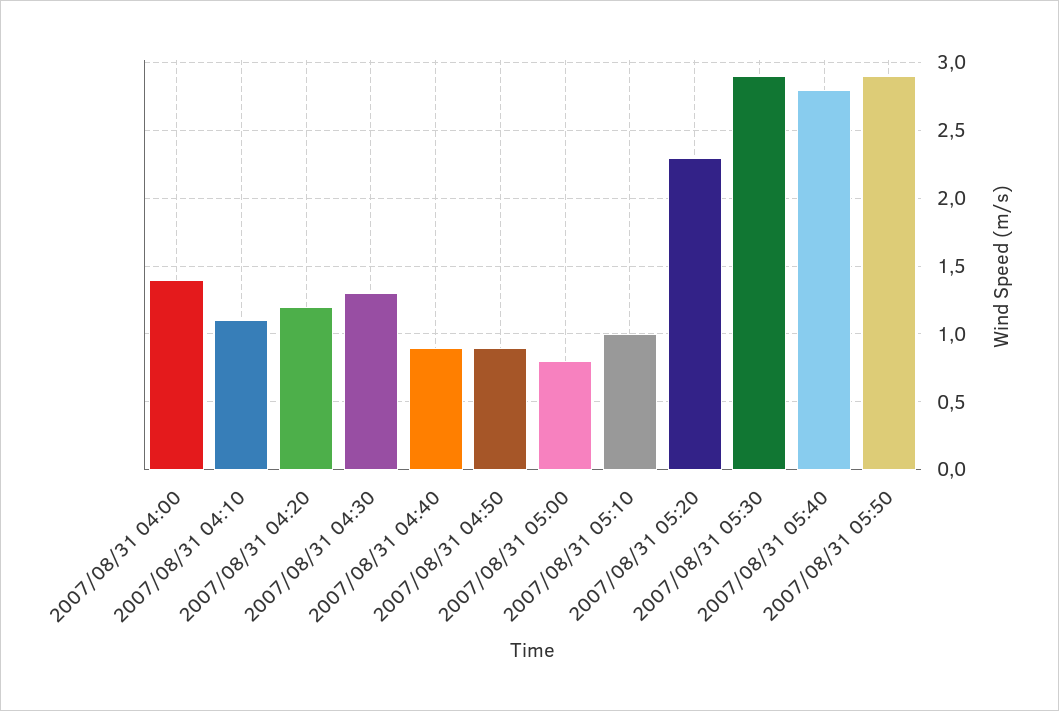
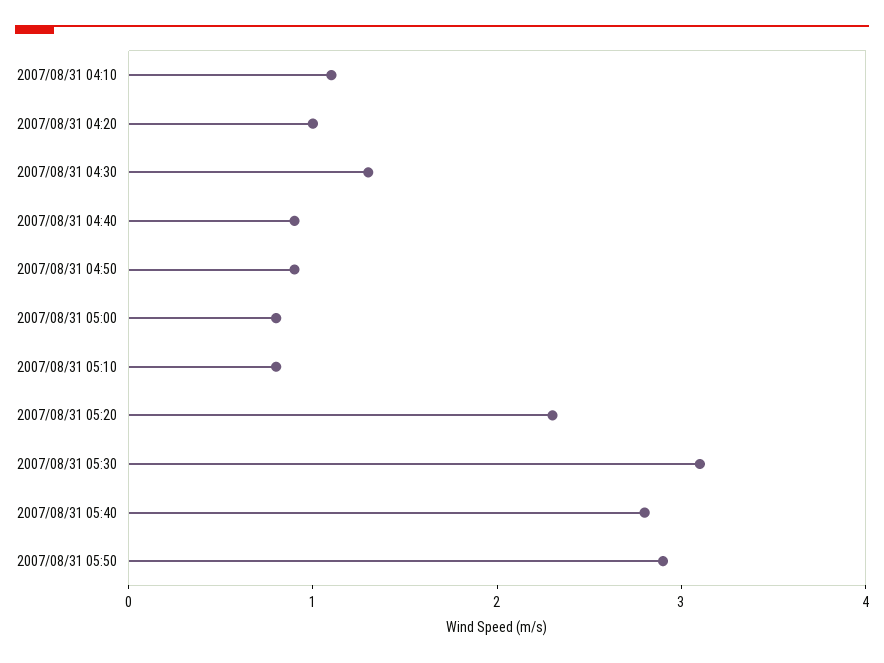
2007/08/31 04:00: 1.4 -> none
2007/08/31 04:20: 1.2 -> 1
2007/08/31 05:10: 1 -> 0.8
2007/08/31 05:30: 2.9 -> 3.1

